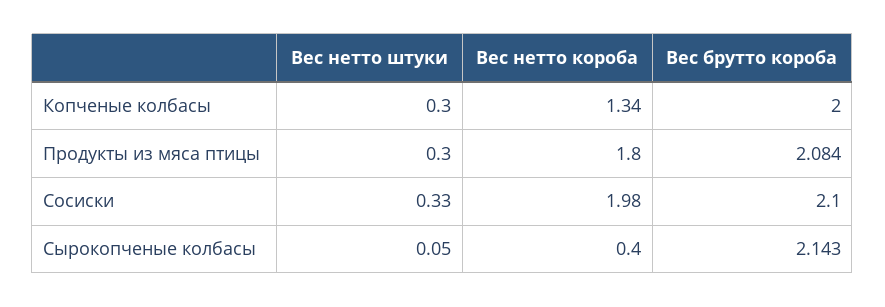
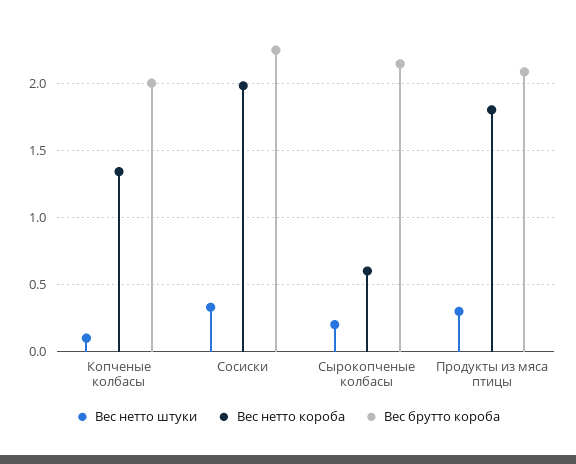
Вес нетто штуки, Копченые колбасы: 0.3 -> 0.1
Вес брутто короба, Сосиски: 2.1 -> 2.25
Вес нетто штуки, Сырокопченые колбасы: 0.05 -> 0.2
Вес нетто короба, Сырокопченые колбасы: 0.4 -> 0.6

